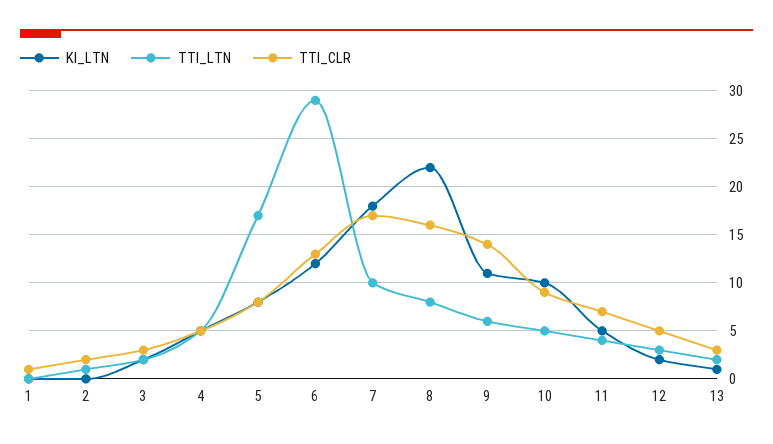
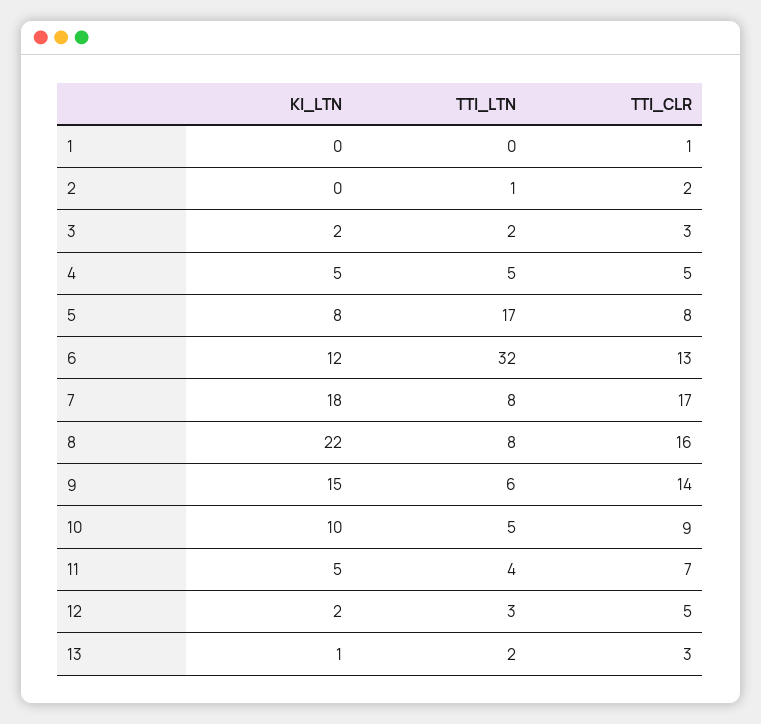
TTI_LTN, 6: 29 -> 32
TTI_LTN, 7: 10 -> 8
KI_LTN, 9: 11 -> 15

